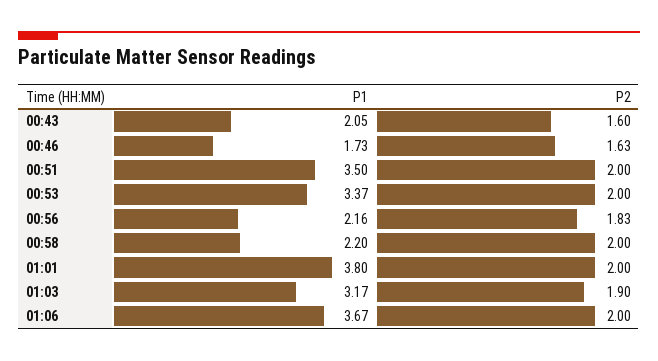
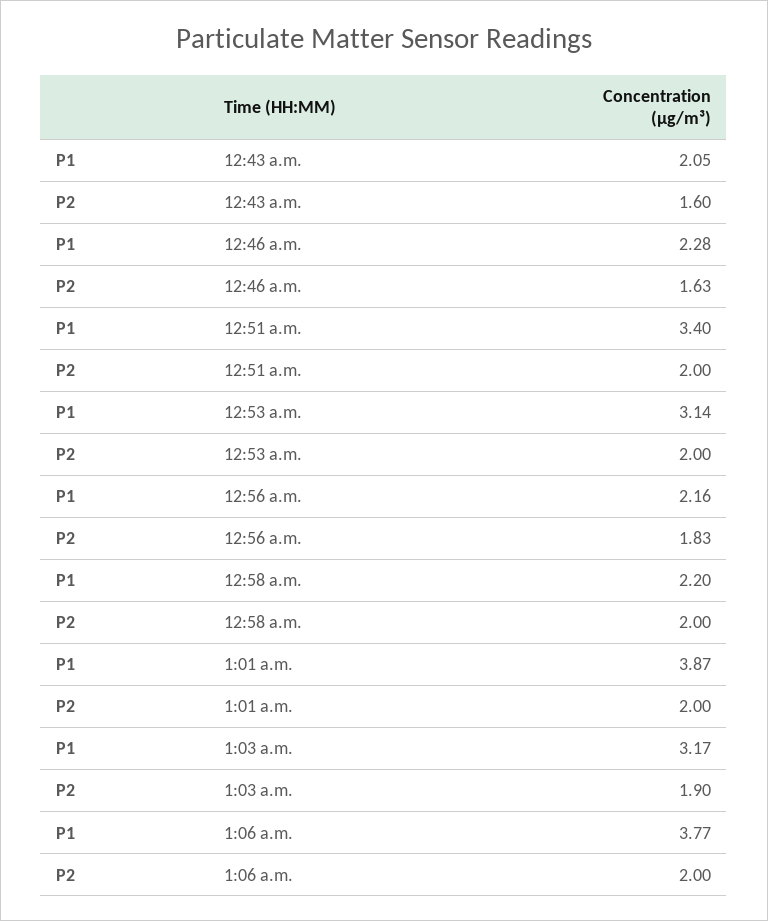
P1, 00:46: 1.73 -> 2.28
P1, 00:51: 3.5 -> 3.4
P1, 00:53: 3.37 -> 3.14
P1, 01:01: 3.8 -> 3.87
P1, 01:06: 3.67 -> 3.77

